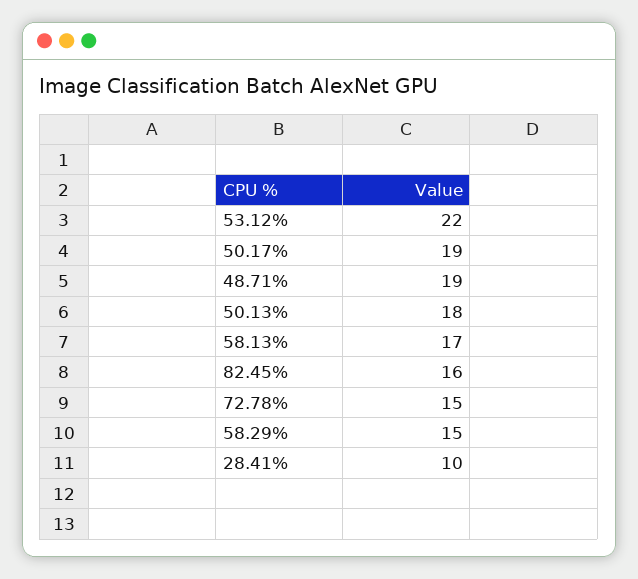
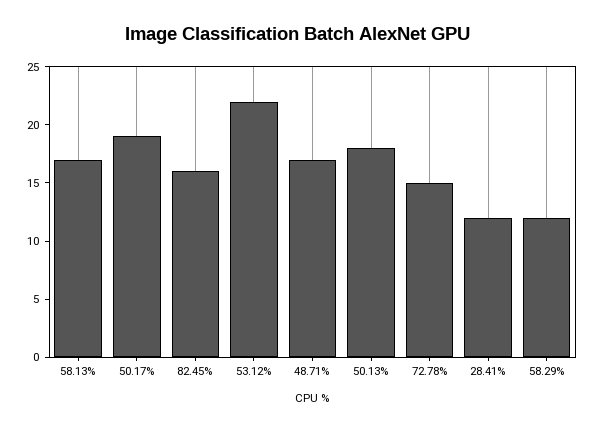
48.71%: 19 -> 17
58.29%: 15 -> 12
28.41%: 10 -> 12

